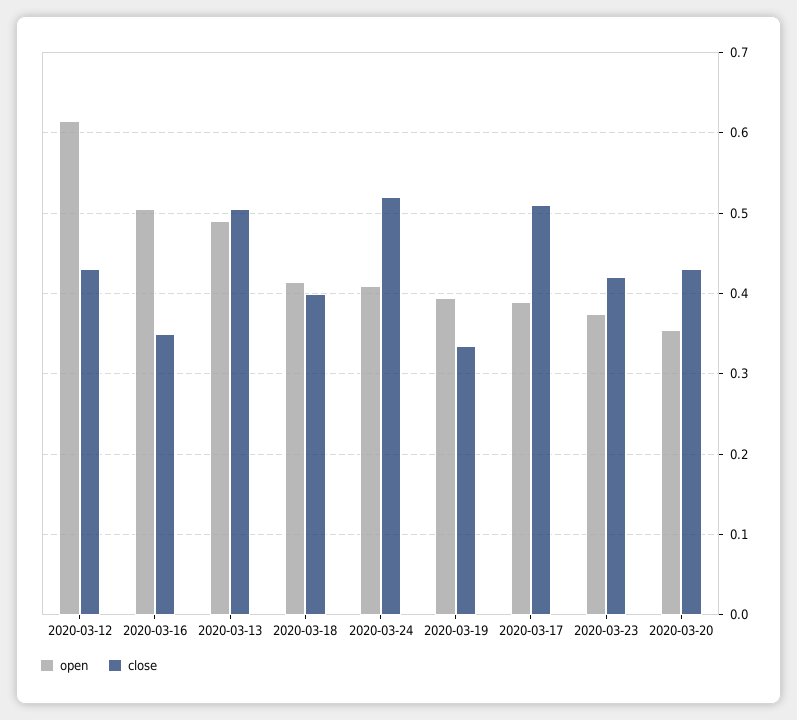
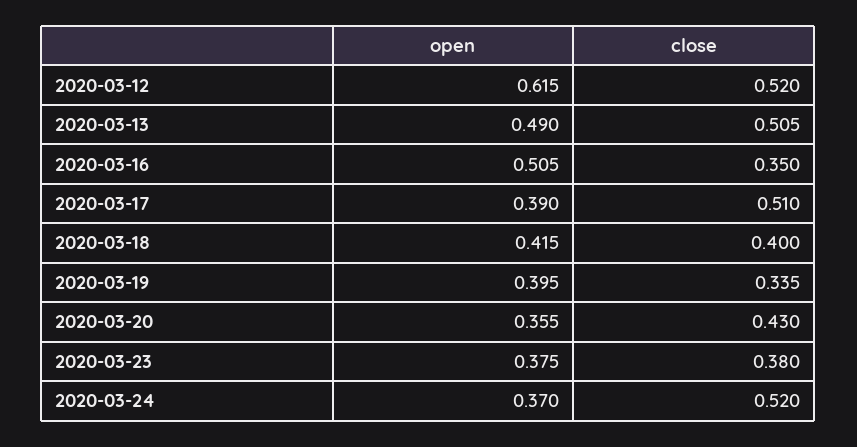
close, 2020-03-12: 0.43 -> 0.52
open, 2020-03-24: 0.41 -> 0.37
close, 2020-03-23: 0.42 -> 0.38

